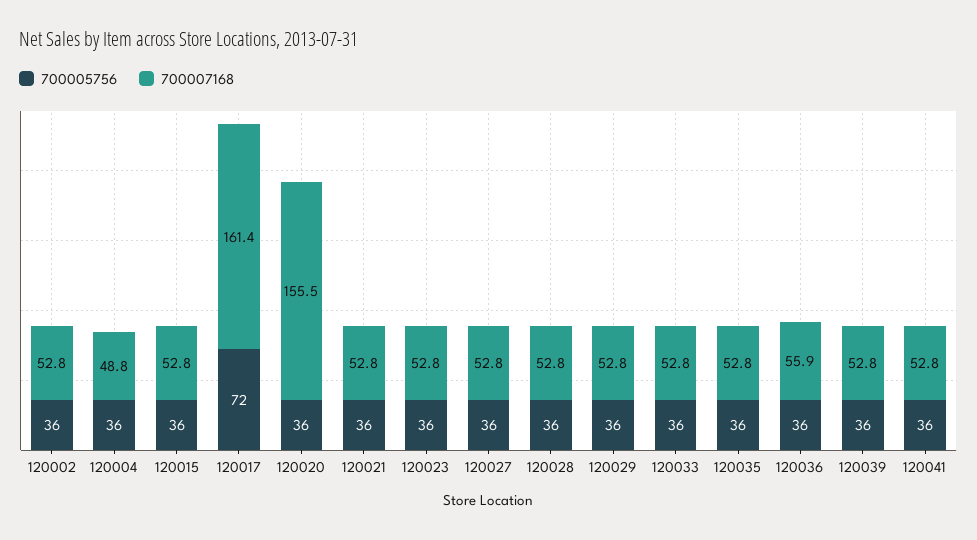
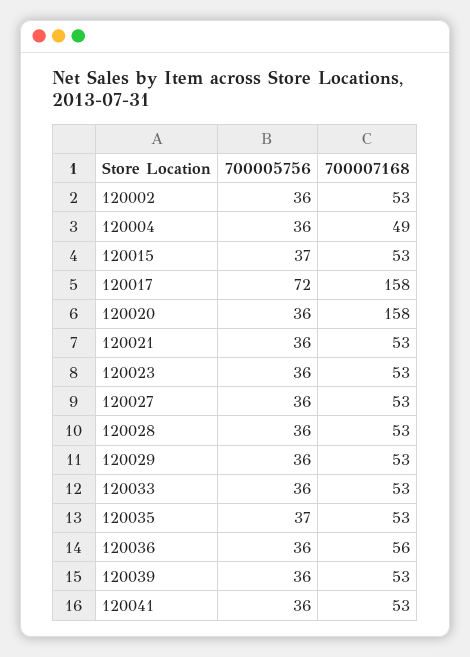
700005756, 120015: 36 -> 37
700007168, 120017: 161.4 -> 158
700007168, 120020: 155.5 -> 158
700005756, 120035: 36 -> 37

